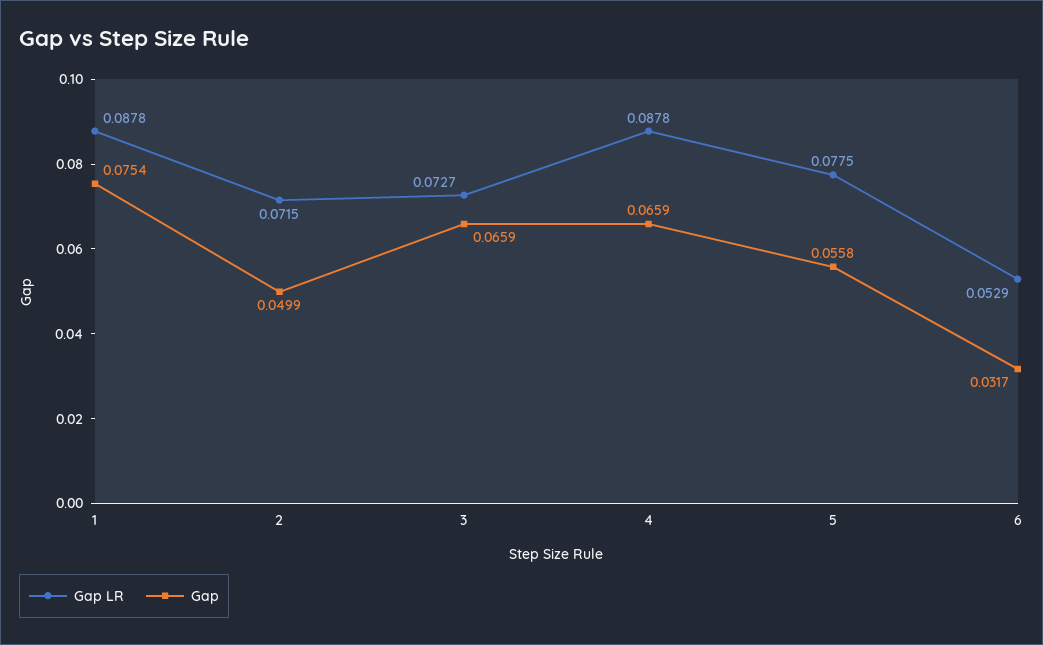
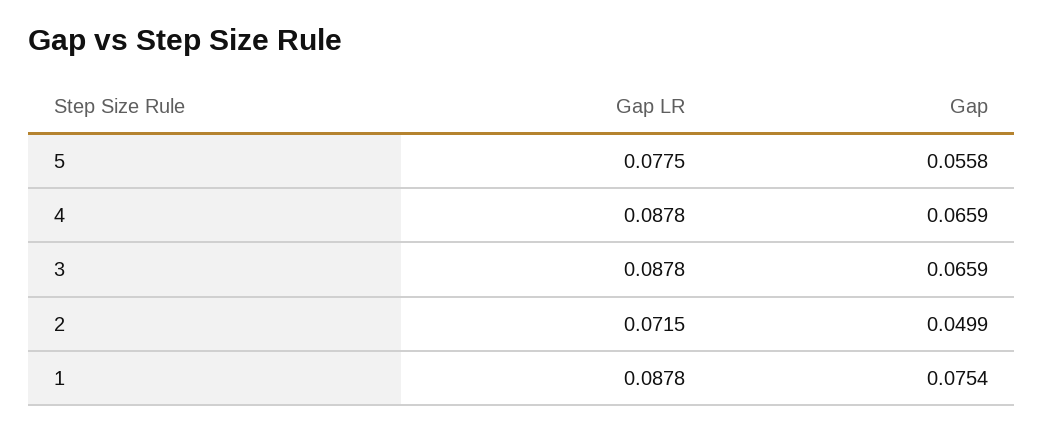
Gap LR, 3: 0.0727 -> 0.0878
Gap LR, 6: 0.0529 -> none
Gap, 6: 0.0317 -> none

